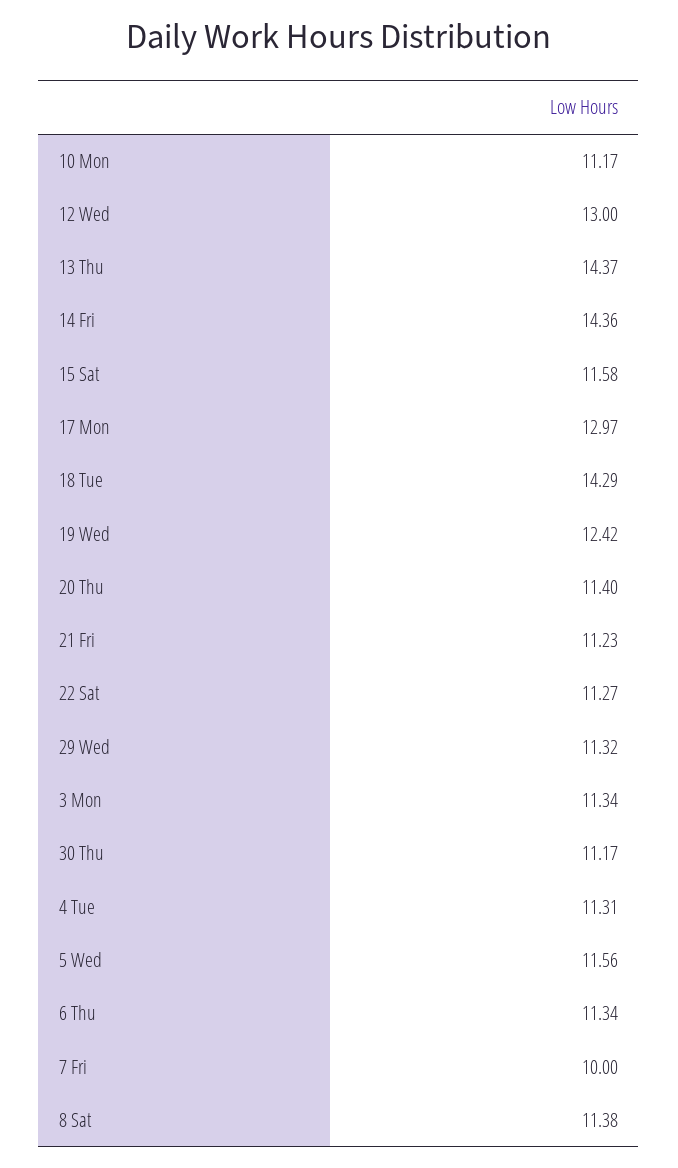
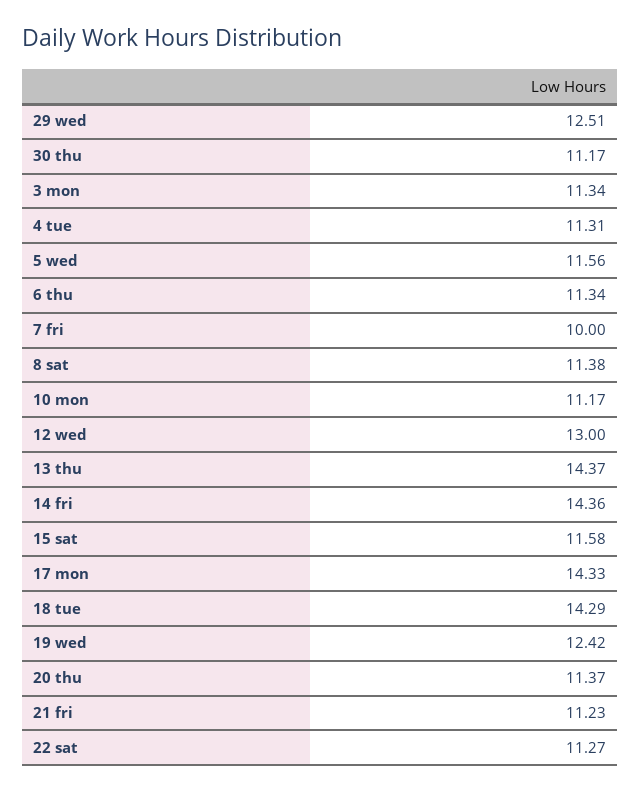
17 Mon: 12.97 -> 14.33
20 Thu: 11.4 -> 11.37
29 Wed: 11.32 -> 12.51

